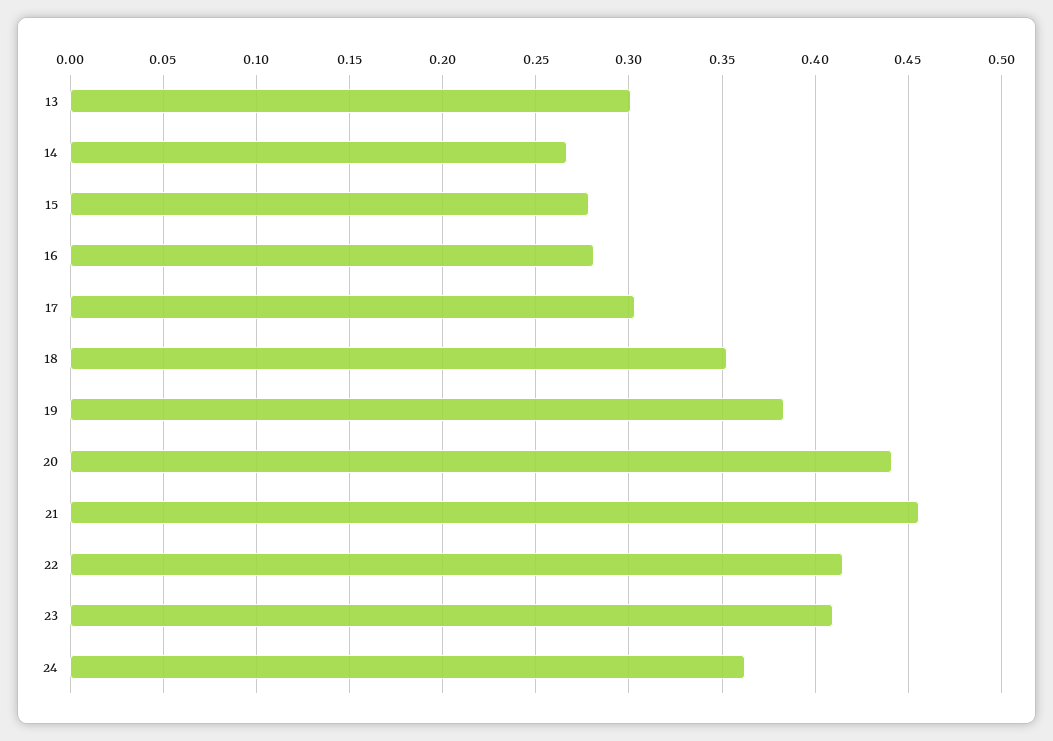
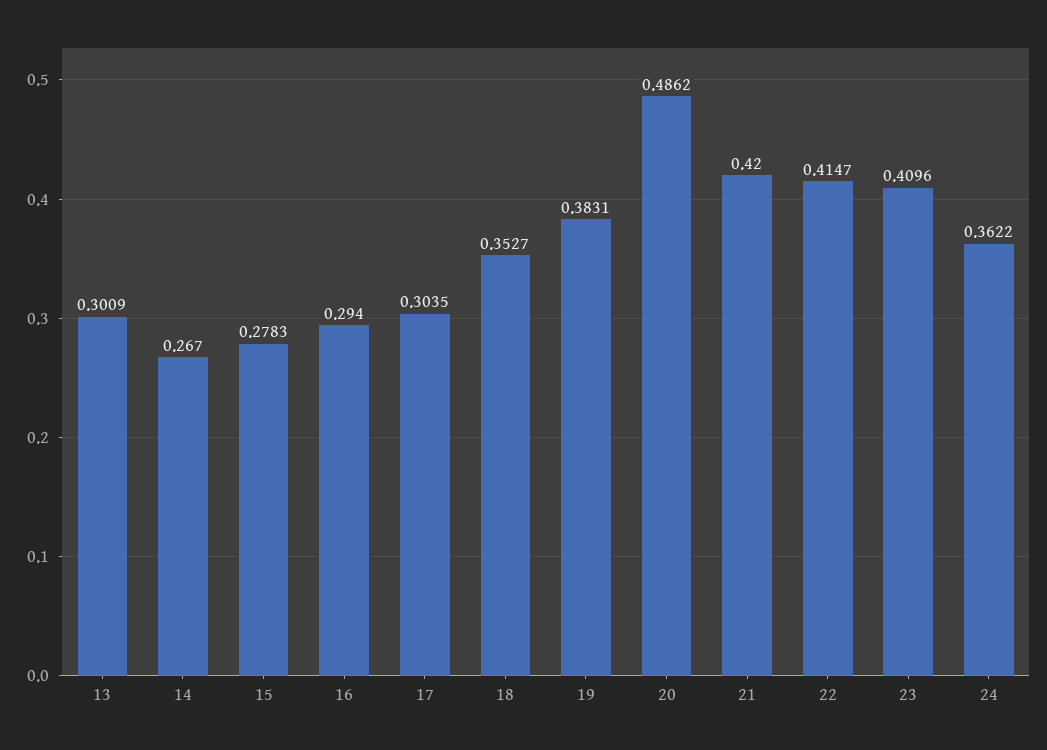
16: 0.28 -> 0.294
20: 0.44 -> 0.4862
21: 0.455 -> 0.42

